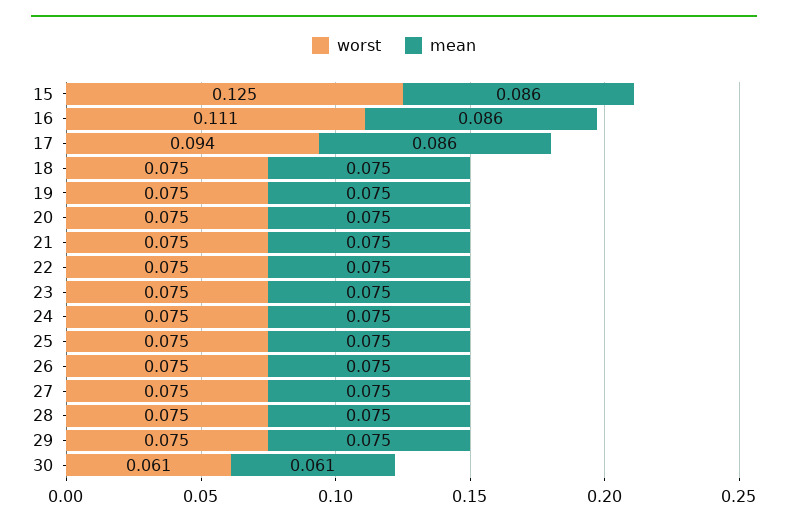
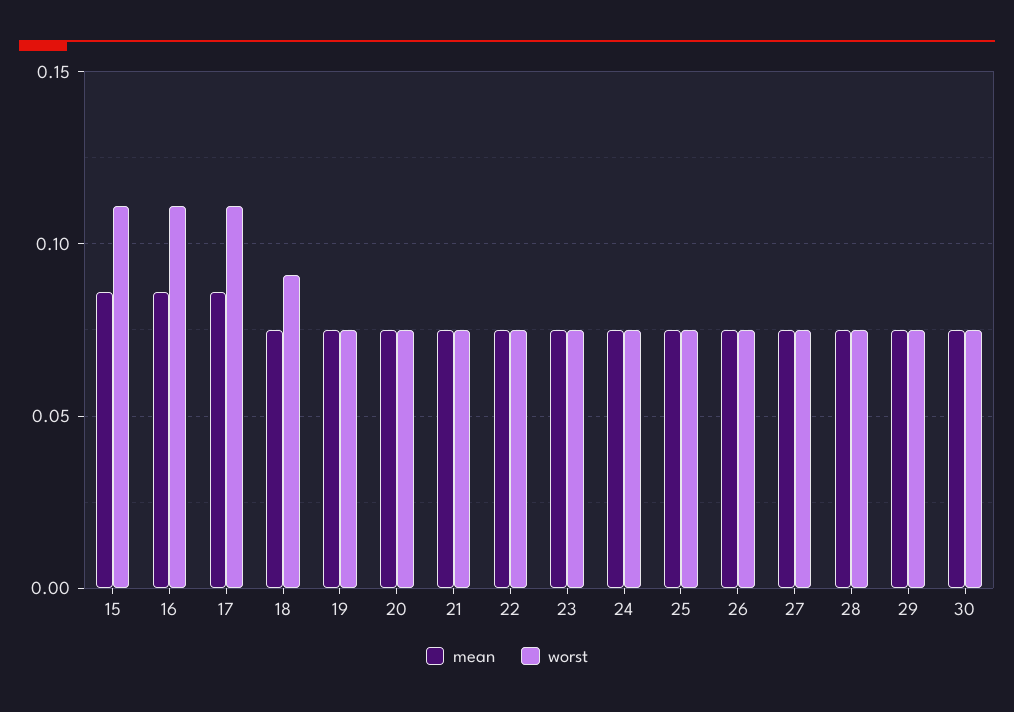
worst, 15: 0.125 -> 0.11
worst, 17: 0.094 -> 0.11
worst, 18: 0.075 -> 0.09
worst, 30: 0.061 -> 0.075
mean, 30: 0.061 -> 0.075

